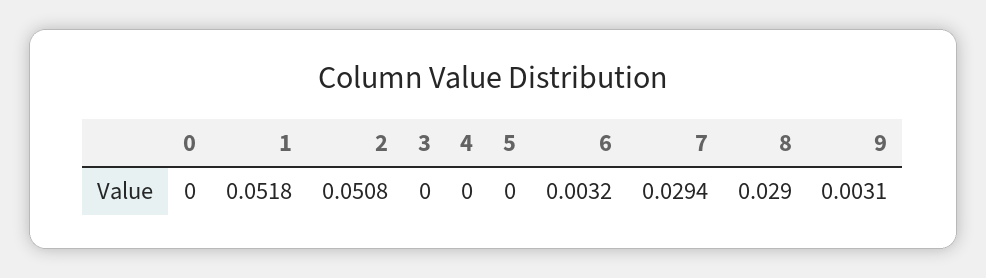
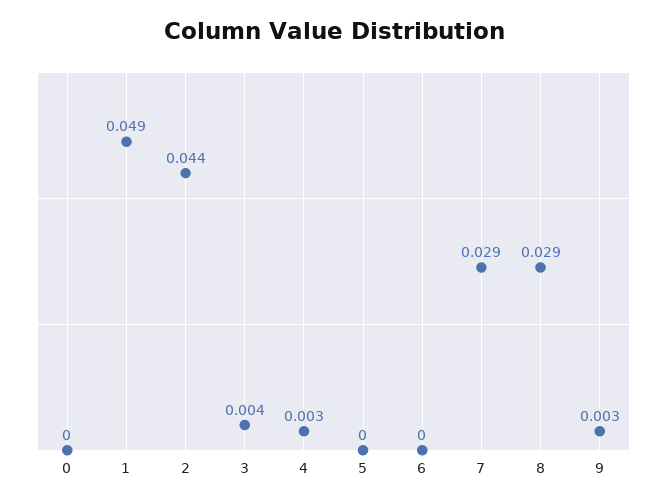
1: 0.0518 -> 0.049
2: 0.0508 -> 0.044
3: 0 -> 0.004
4: 0 -> 0.003
6: 0.0032 -> 0

